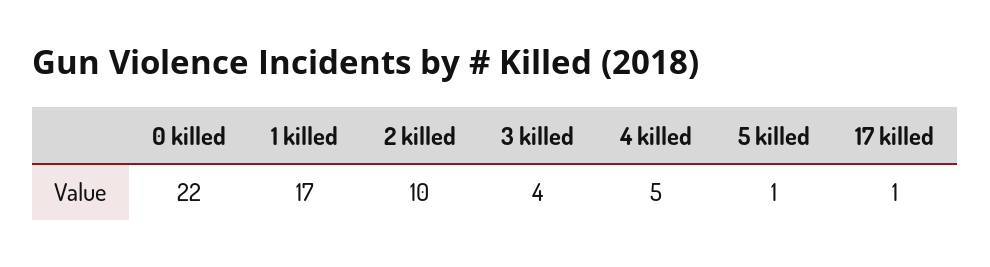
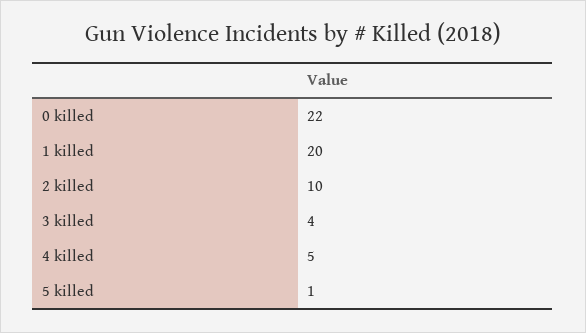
1 killed: 17 -> 20
17 killed: 1 -> none

